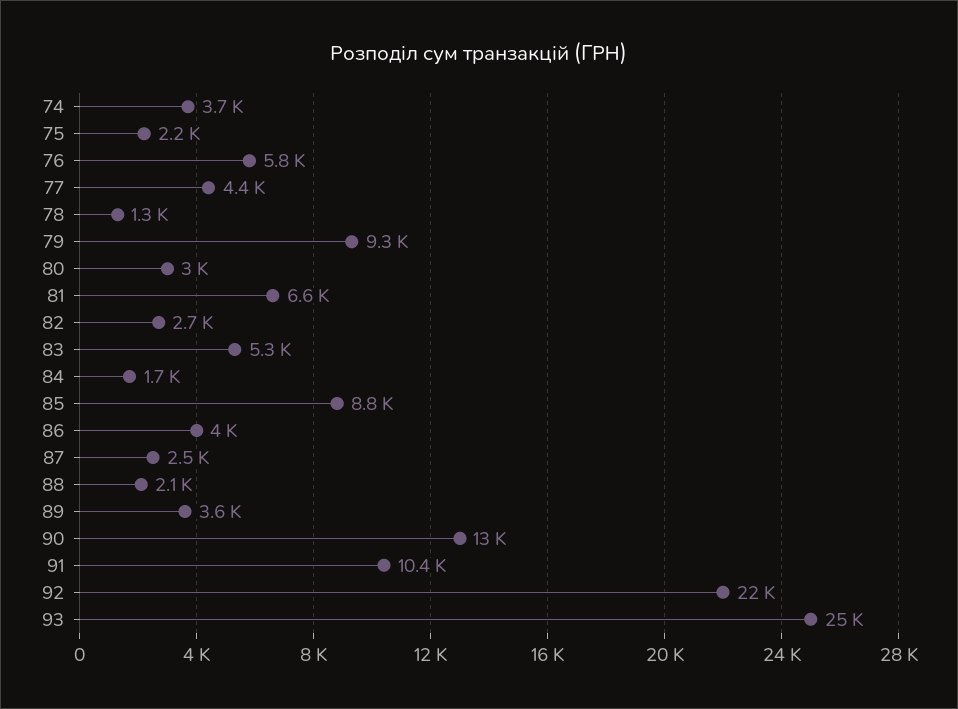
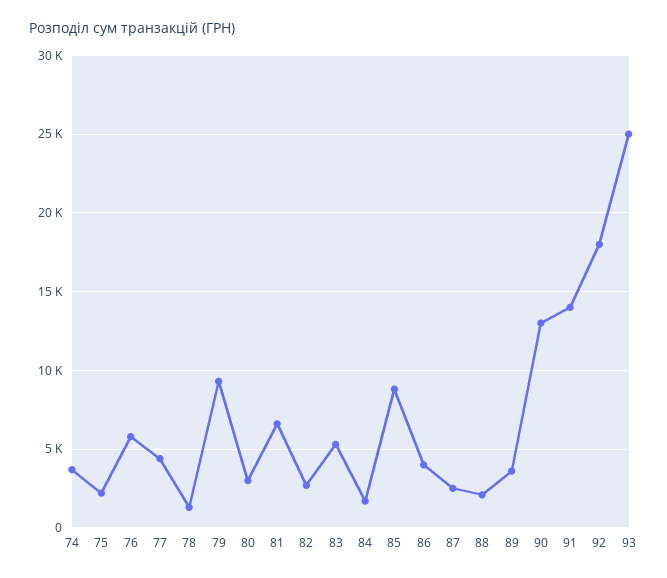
91: 10400 -> 14000
92: 22000 -> 18000

